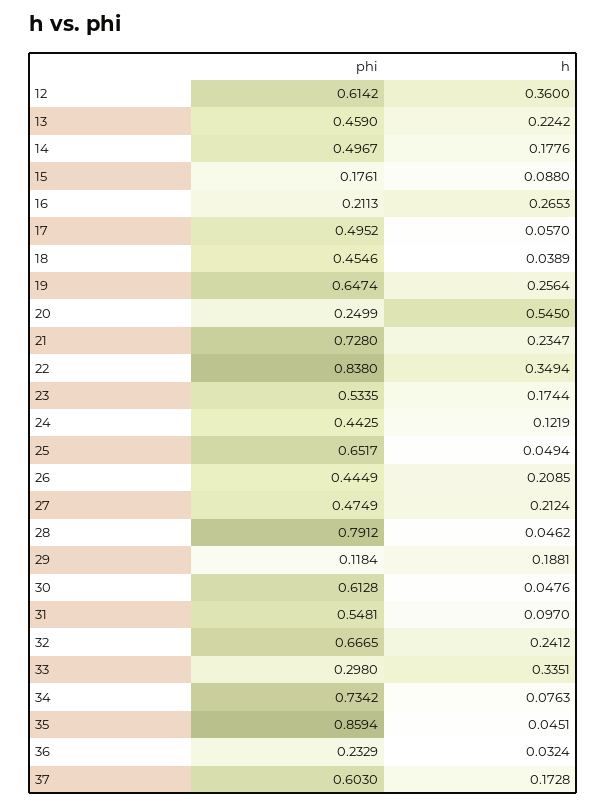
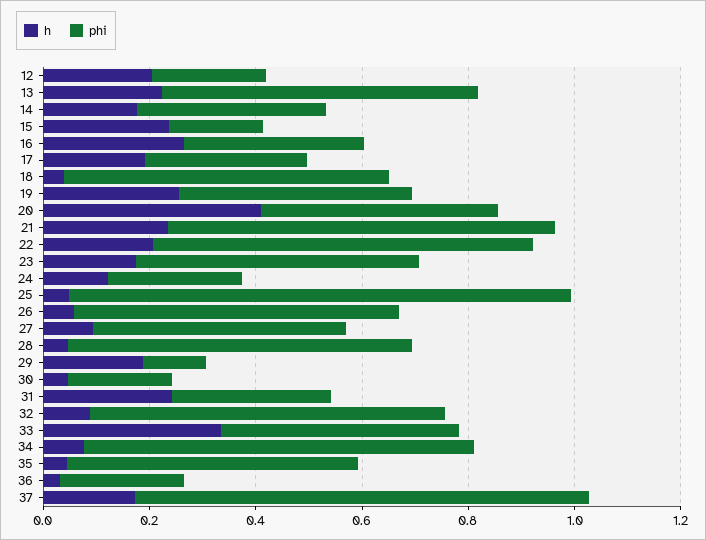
phi, 12: 0.6142 -> 0.2
h, 12: 0.36 -> 0.2
phi, 13: 0.459 -> 0.6
phi, 14: 0.4967 -> 0.35
h, 15: 0.088 -> 0.25
phi, 16: 0.2113 -> 0.35
phi, 17: 0.4952 -> 0.3
h, 17: 0.057 -> 0.2
phi, 18: 0.4546 -> 0.6
phi, 19: 0.6474 -> 0.45
phi, 20: 0.2499 -> 0.45
h, 20: 0.545 -> 0.4
phi, 22: 0.838 -> 0.7
h, 22: 0.3494 -> 0.2
phi, 24: 0.4425 -> 0.25
phi, 25: 0.6517 -> 0.95
phi, 26: 0.4449 -> 0.6
h, 26: 0.2085 -> 0.05
h, 27: 0.2124 -> 0.1
phi, 28: 0.7912 -> 0.65
phi, 30: 0.6128 -> 0.2
phi, 31: 0.5481 -> 0.3
h, 31: 0.097 -> 0.25
h, 32: 0.2412 -> 0.1
phi, 33: 0.298 -> 0.45
phi, 35: 0.8594 -> 0.55
phi, 37: 0.603 -> 0.85

